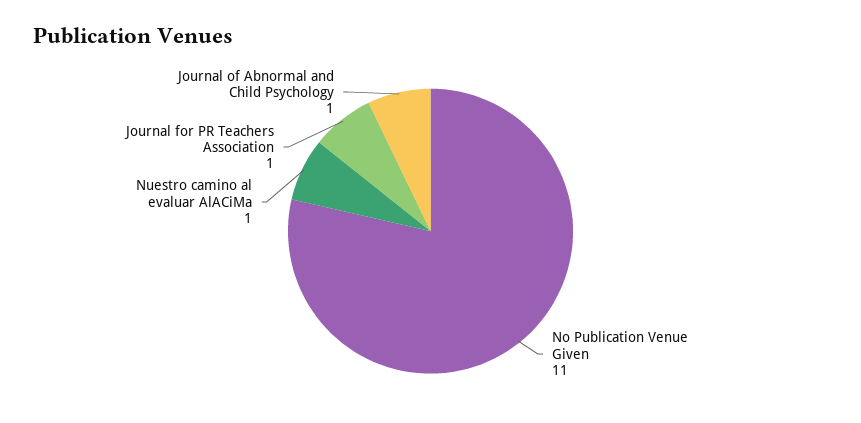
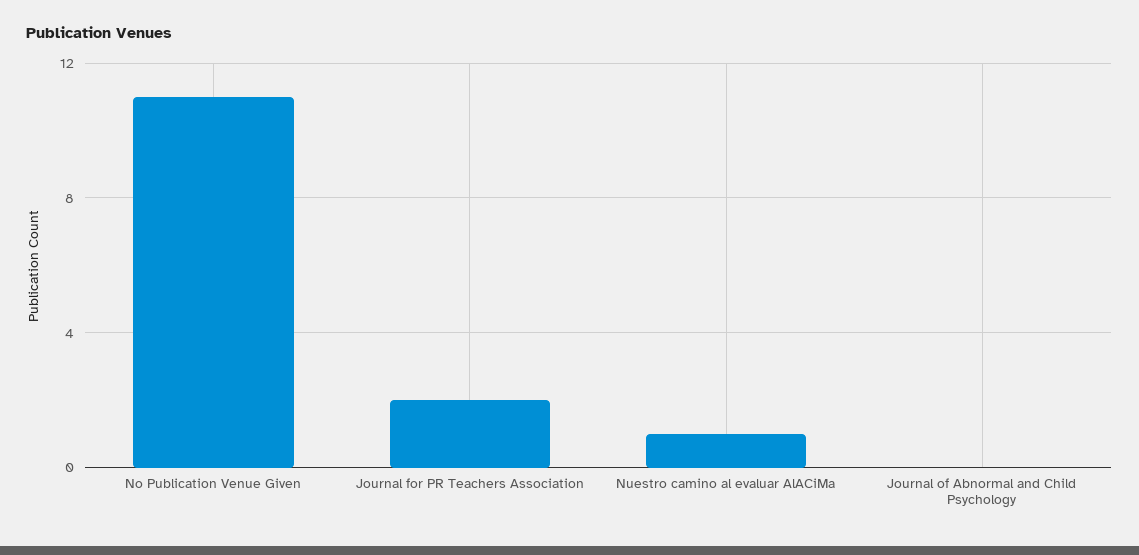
Journal for PR Teachers Association: 1 -> 2
Journal of Abnormal and Child Psychology: 1 -> 0

